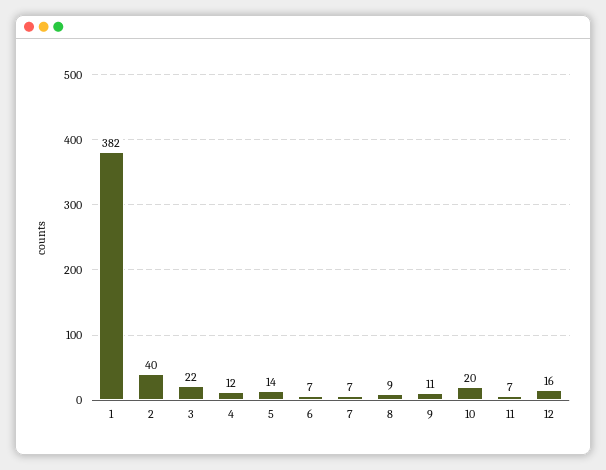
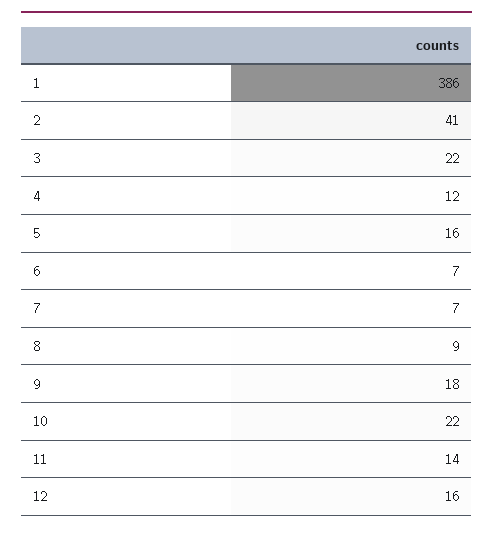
1: 382 -> 386
2: 40 -> 41
5: 14 -> 16
9: 11 -> 18
10: 20 -> 22
11: 7 -> 14

